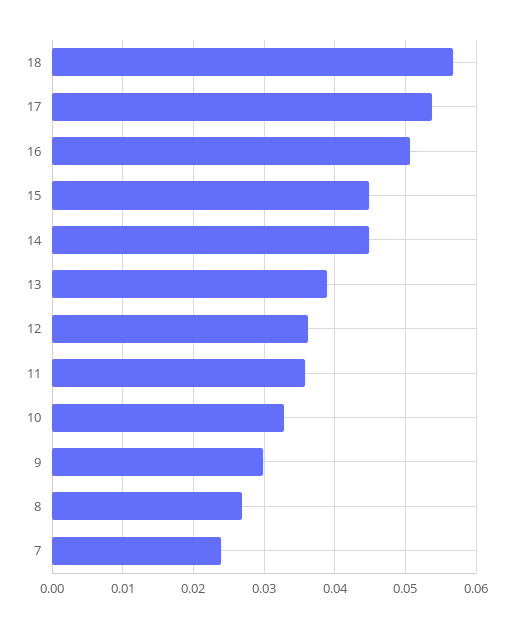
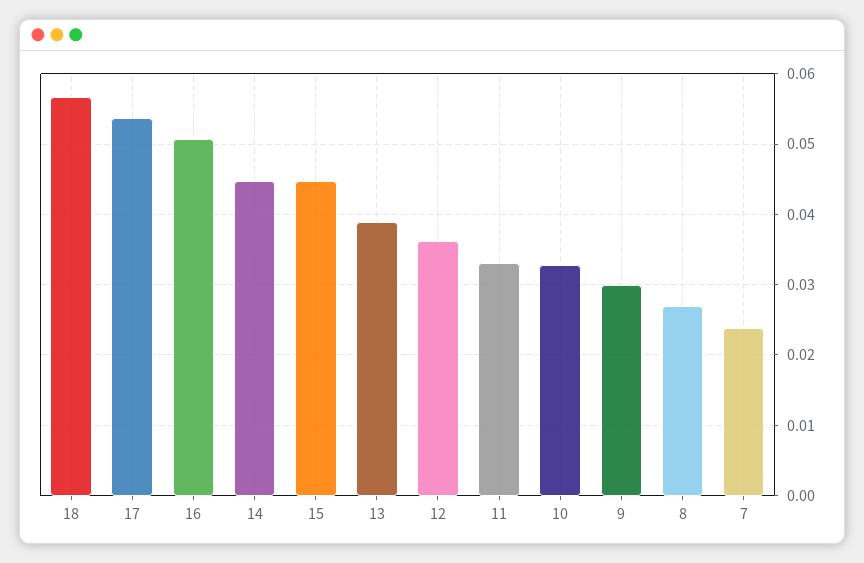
11: 0.036 -> 0.033

